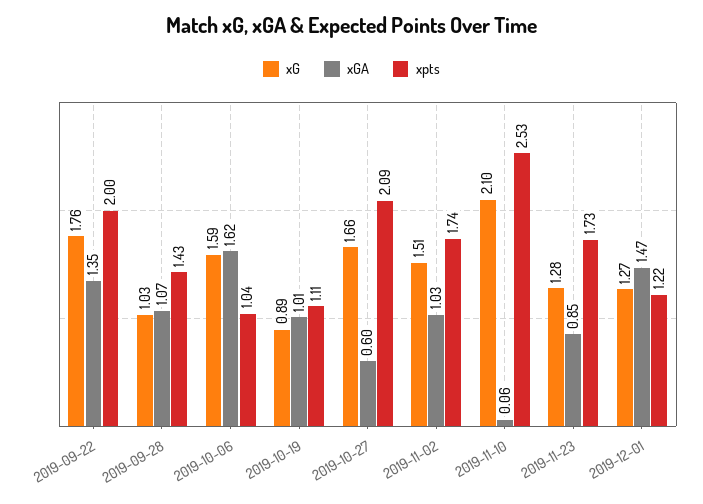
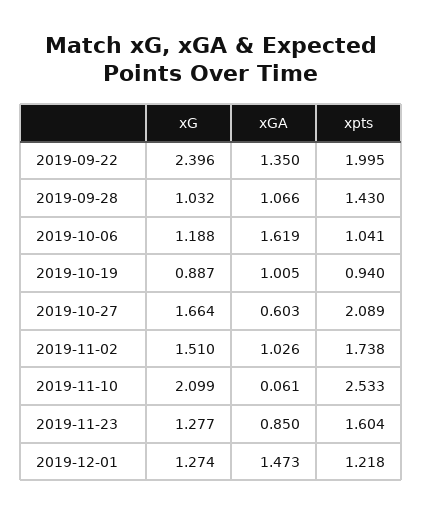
xG, 2019-09-22: 1.76 -> 2.396
xG, 2019-10-06: 1.59 -> 1.188
xpts, 2019-10-19: 1.11 -> 0.94
xpts, 2019-11-23: 1.73 -> 1.604

